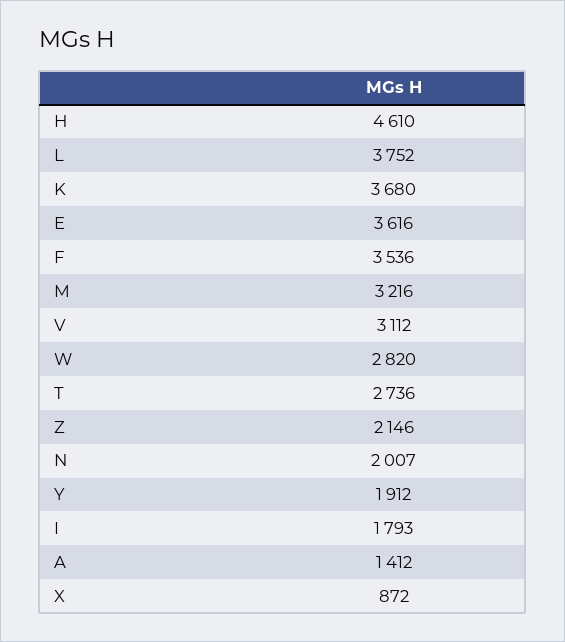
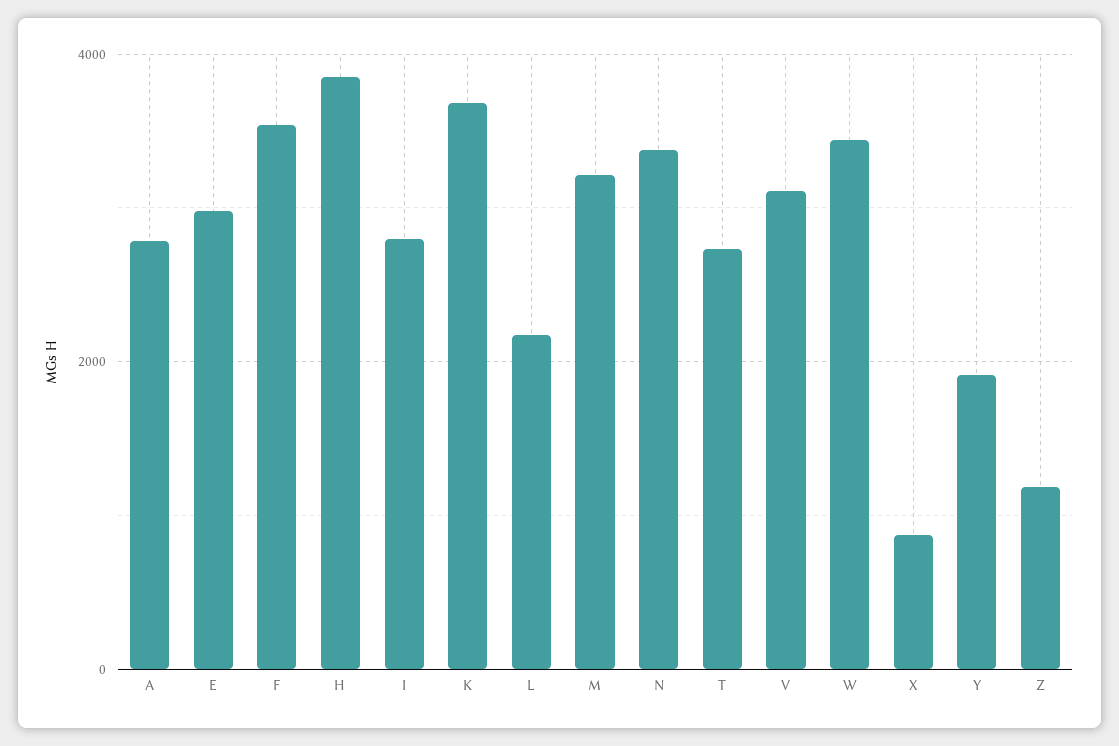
H: 4610 -> 3800
L: 3752 -> 2200
E: 3616 -> 3000
W: 2820 -> 3400
Z: 2146 -> 1200
N: 2007 -> 3400
I: 1793 -> 2800
A: 1412 -> 2800

